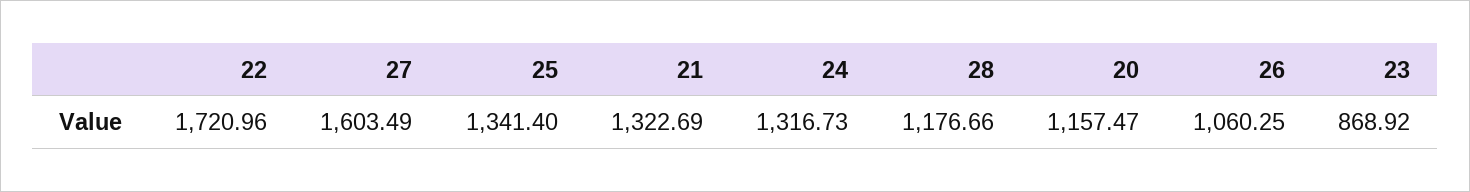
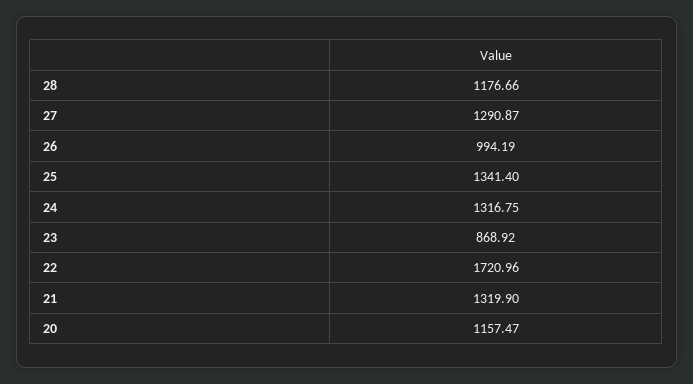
27: 1603.49 -> 1290.87
21: 1322.69 -> 1319.9
24: 1316.73 -> 1316.75
26: 1060.25 -> 994.19

